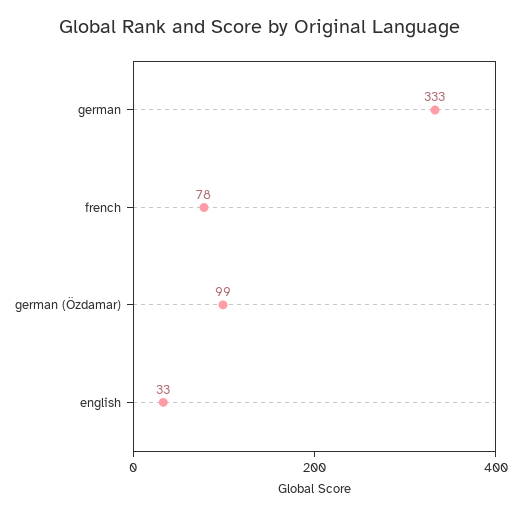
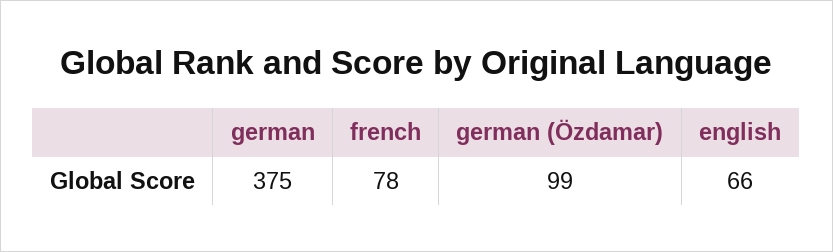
german: 333 -> 375
english: 33 -> 66

